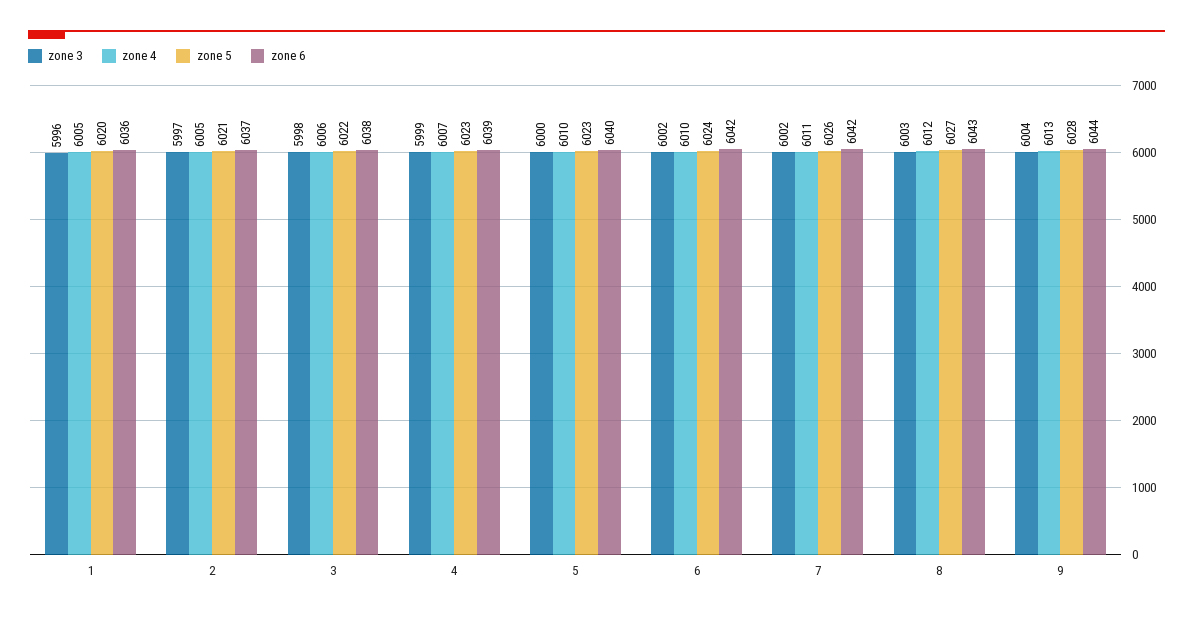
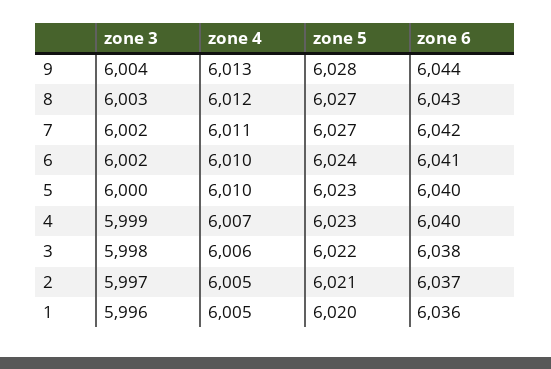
zone 6, 4: 6039 -> 6040
zone 6, 6: 6042 -> 6041
zone 5, 7: 6026 -> 6027

